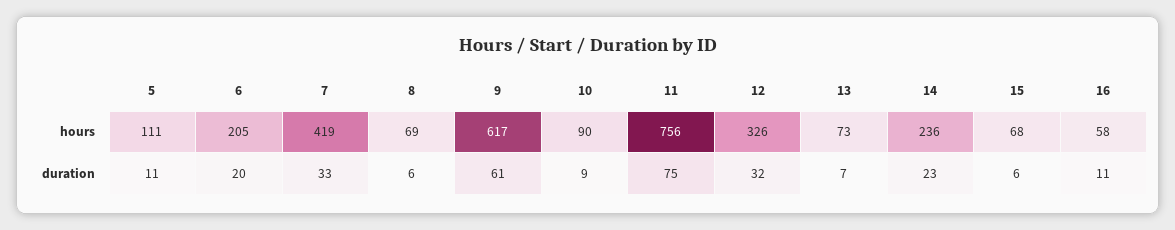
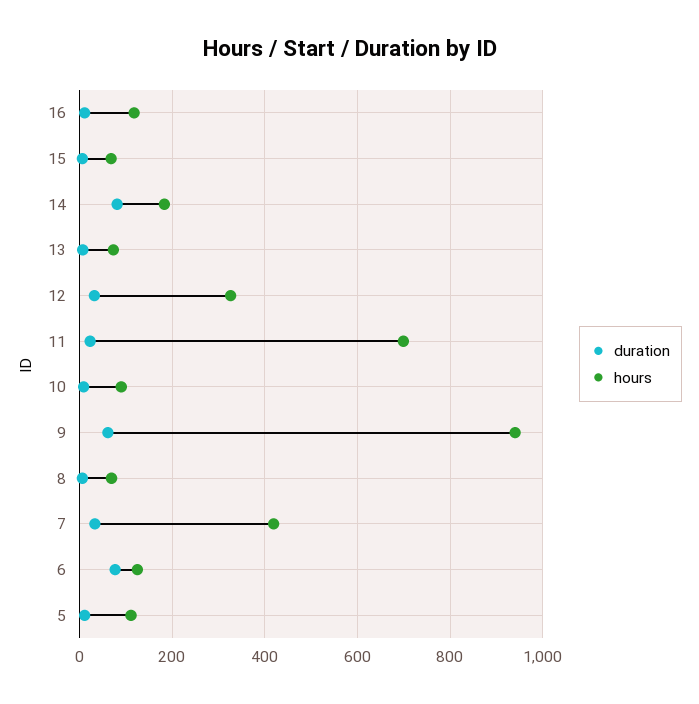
hours, 6: 205 -> 120
hours, 9: 617 -> 940
hours, 11: 756 -> 700
hours, 14: 236 -> 180
hours, 16: 58 -> 120
duration, 6: 20 -> 80
duration, 11: 75 -> 20
duration, 14: 23 -> 80

